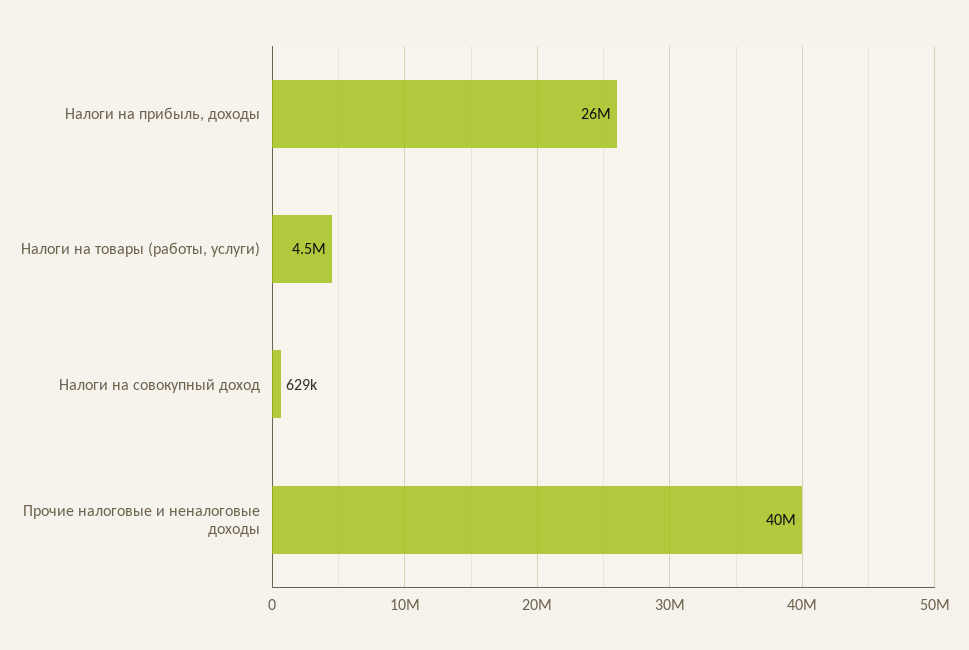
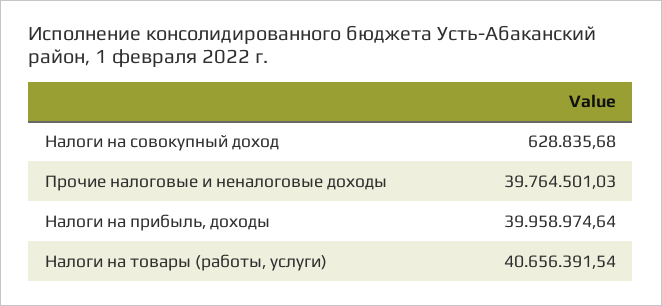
Налоги на прибыль, доходы: 26000000 -> 39958974.64
Налоги на товары (работы, услуги): 4500000 -> 40656391.54

